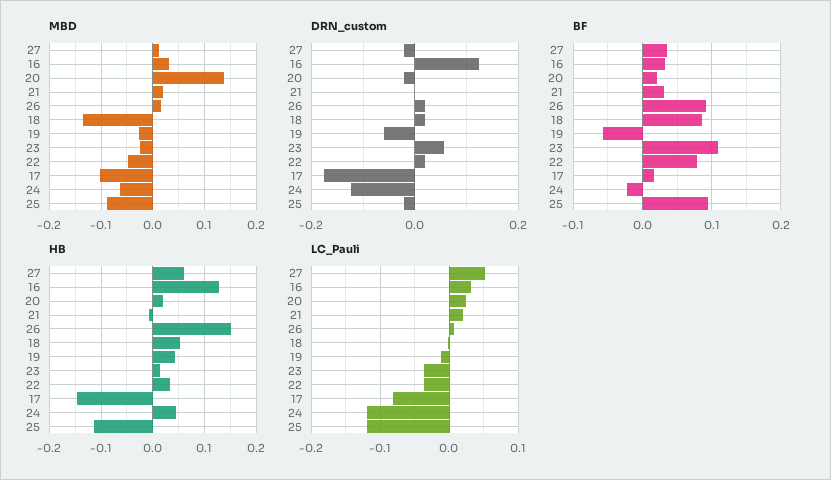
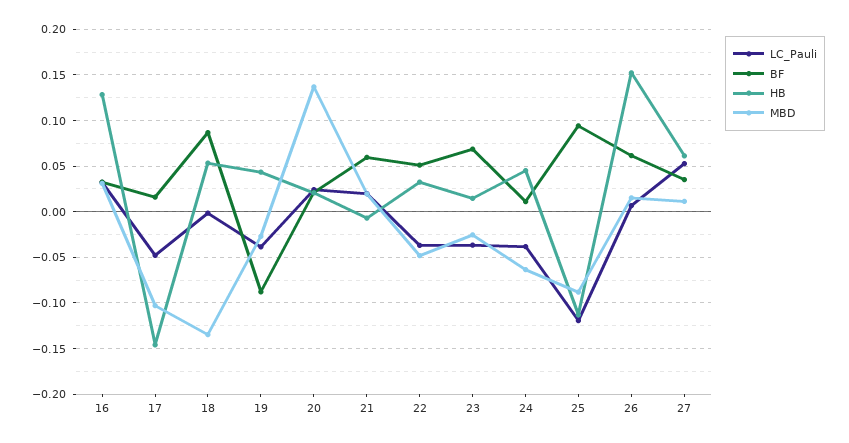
DRN_custom, 27: -0.02 -> none
DRN_custom, 16: 0.12 -> none
DRN_custom, 20: -0.02 -> none
DRN_custom, 21: 0 -> none
DRN_custom, 26: 0.02 -> none
DRN_custom, 18: 0.02 -> none
DRN_custom, 19: -0.06 -> none
DRN_custom, 23: 0.06 -> none
DRN_custom, 22: 0.02 -> none
DRN_custom, 17: -0.18 -> none
DRN_custom, 24: -0.12 -> none
DRN_custom, 25: -0.02 -> none
BF, 21: 0.03 -> 0.06
BF, 26: 0.09 -> 0.06
BF, 19: -0.06 -> -0.09
BF, 23: 0.11 -> 0.07
BF, 22: 0.08 -> 0.05
BF, 24: -0.02 -> 0.01
LC_Pauli, 19: -0.01 -> -0.04
LC_Pauli, 17: -0.08 -> -0.05
LC_Pauli, 24: -0.12 -> -0.04

